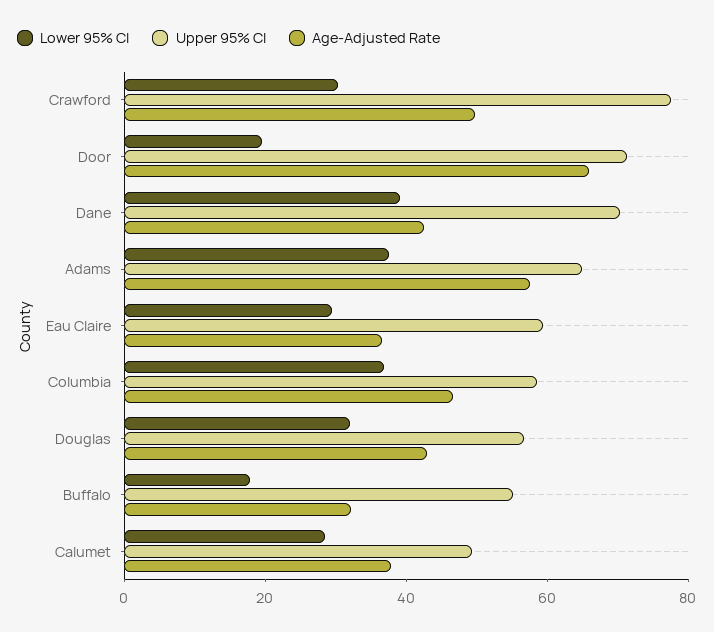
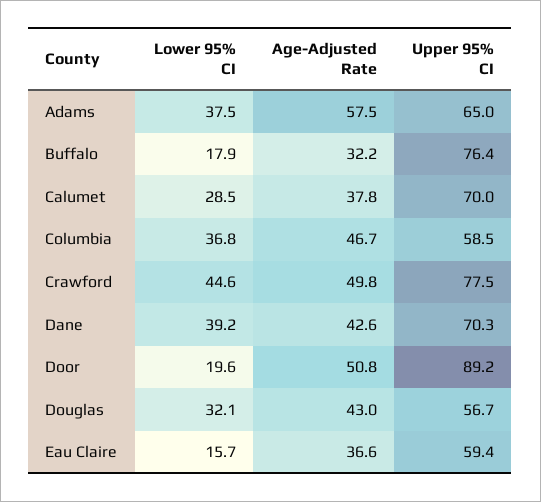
Lower 95% CI, Crawford: 30 -> 44.6
Upper 95% CI, Door: 70 -> 89.2
Age-Adjusted Rate, Door: 65 -> 50.8
Lower 95% CI, Eau Claire: 30 -> 15.7
Upper 95% CI, Buffalo: 55 -> 76.4
Upper 95% CI, Calumet: 50 -> 70

